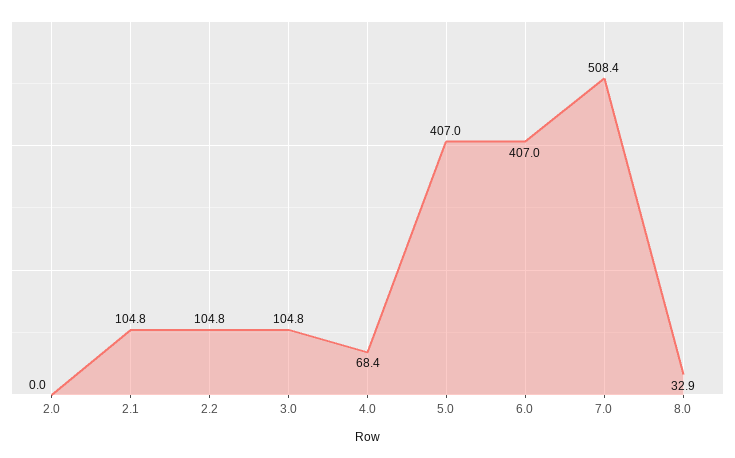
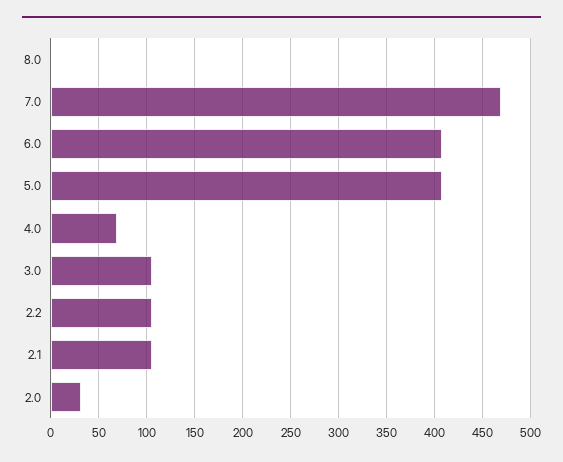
2.0: 0 -> 30
7.0: 508.4 -> 470
8.0: 32.9 -> 0

